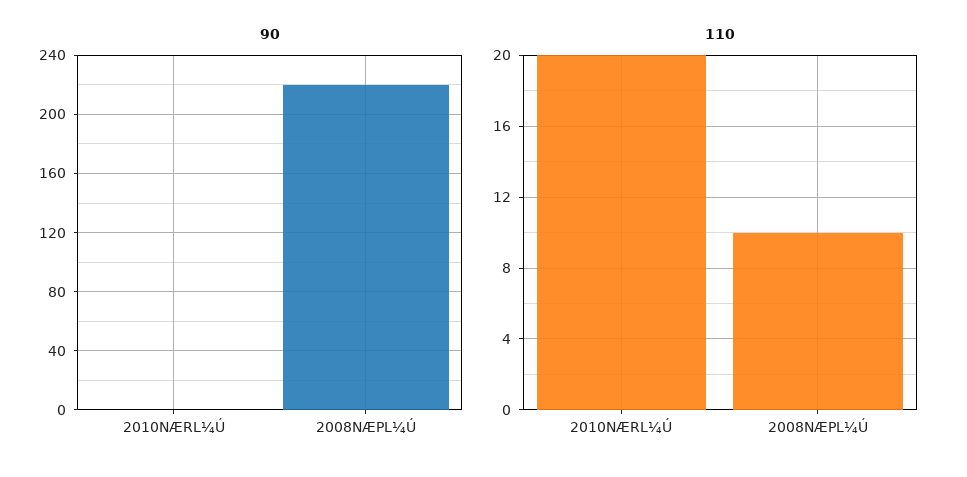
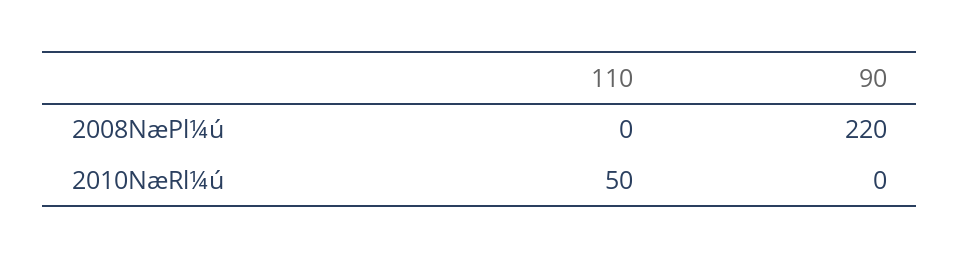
110, 2010NÆRL¼Ú: 20 -> 50
110, 2008NÆPL¼Ú: 10 -> 0

